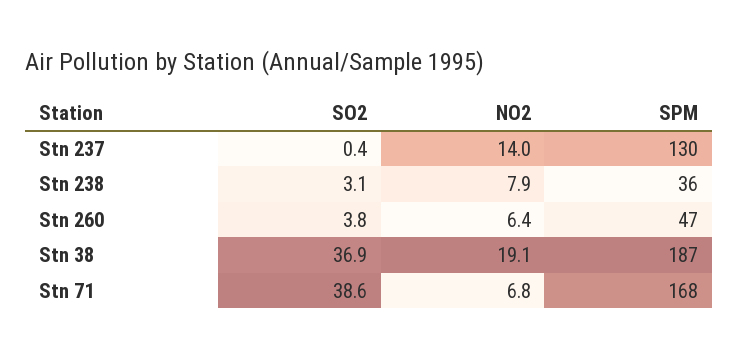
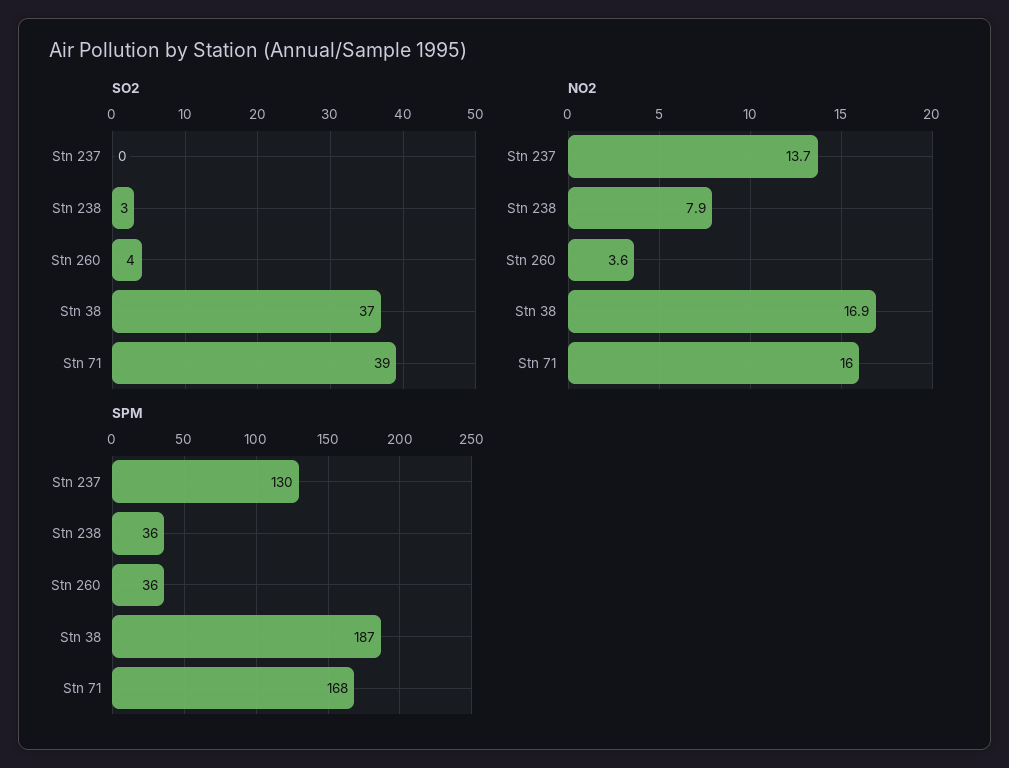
NO2, Stn 237: 14 -> 13.7
NO2, Stn 260: 6.4 -> 3.6
SPM, Stn 260: 47 -> 36
NO2, Stn 38: 19.1 -> 16.9
NO2, Stn 71: 6.8 -> 16

